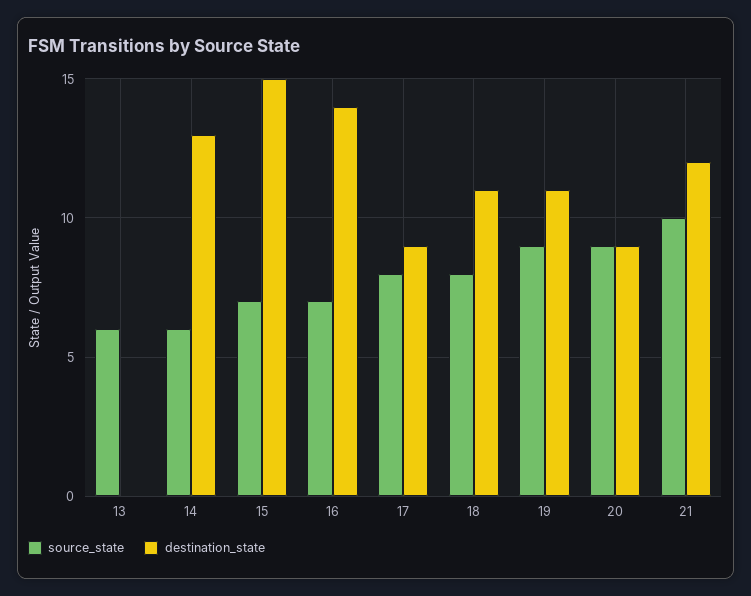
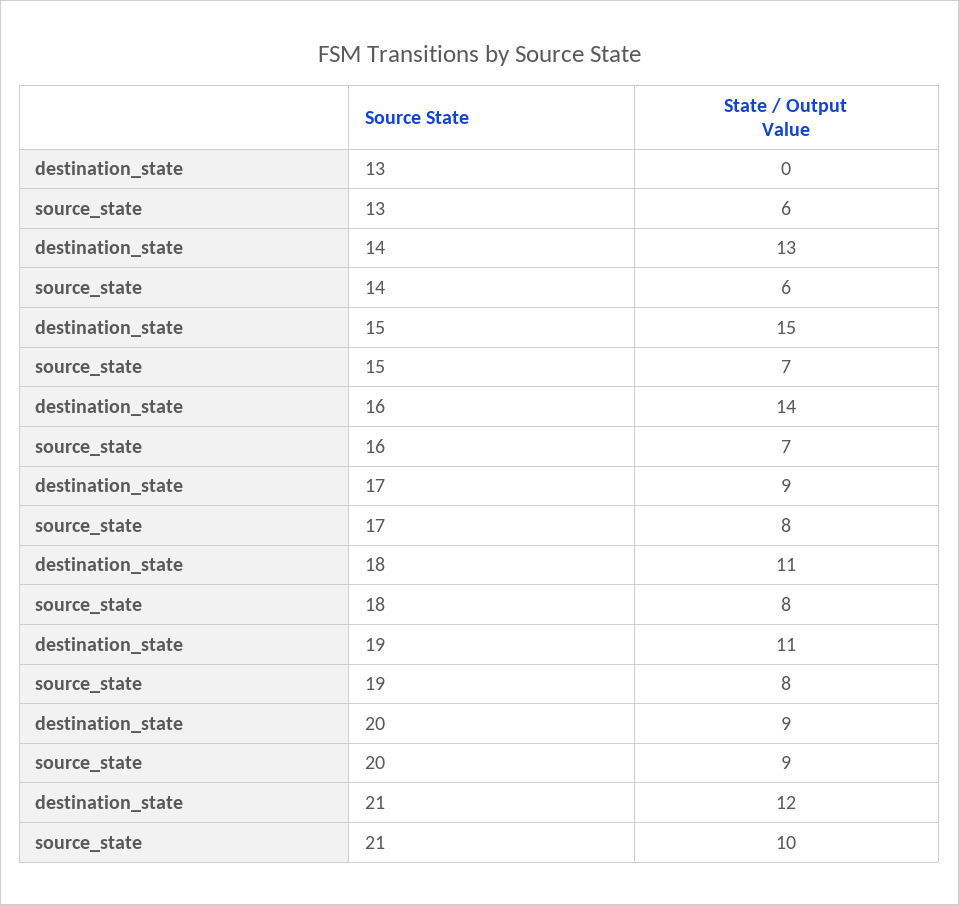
source_state, 19: 9 -> 8

